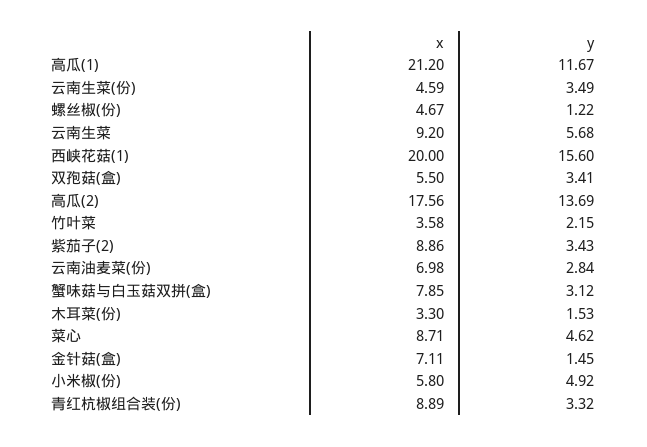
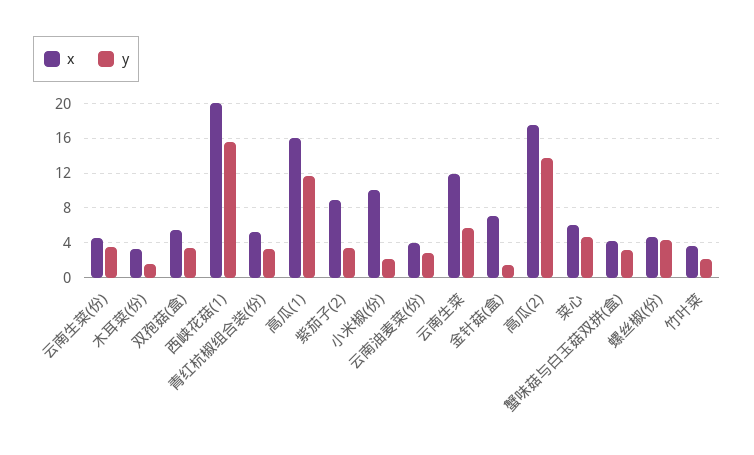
x, 高瓜(1): 21.2 -> 16
y, 螺丝椒(份): 1.22 -> 4
x, 云南生菜: 9.2 -> 12
x, 云南油麦菜(份): 6.98 -> 4
x, 蟹味菇与白玉菇双拼(盒): 7.85 -> 4
x, 菜心: 8.71 -> 6
x, 小米椒(份): 5.8 -> 10
y, 小米椒(份): 4.92 -> 2
x, 青红杭椒组合装(份): 8.89 -> 5

